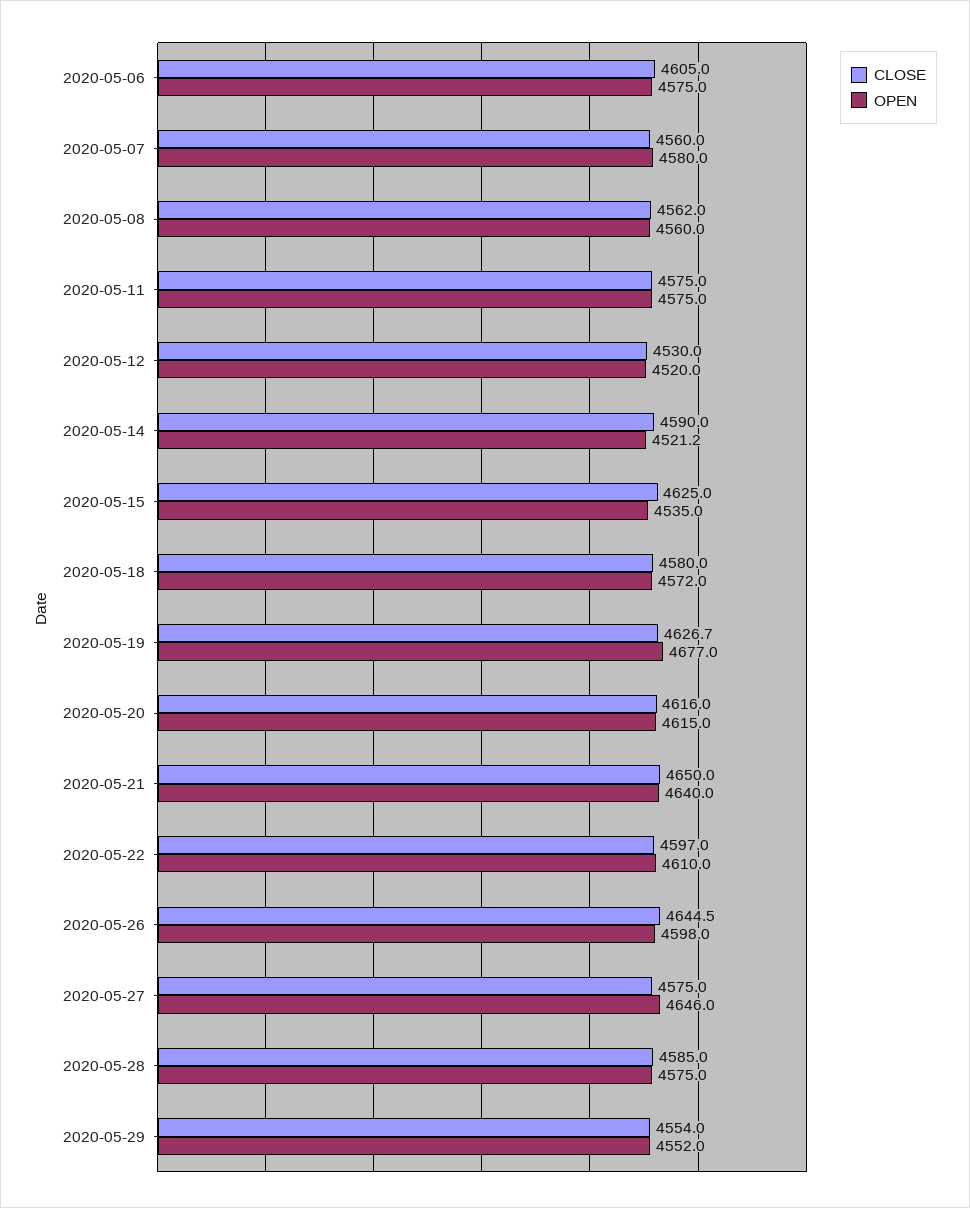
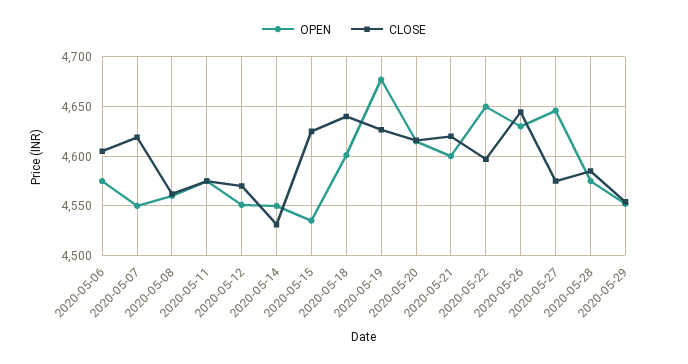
CLOSE, 2020-05-07: 4560 -> 4620
OPEN, 2020-05-07: 4580 -> 4550
CLOSE, 2020-05-12: 4530 -> 4570
OPEN, 2020-05-12: 4520 -> 4550
CLOSE, 2020-05-14: 4590 -> 4530
OPEN, 2020-05-14: 4521.2 -> 4550
CLOSE, 2020-05-18: 4580 -> 4640
OPEN, 2020-05-18: 4572 -> 4600
CLOSE, 2020-05-21: 4650 -> 4620
OPEN, 2020-05-21: 4640 -> 4600
OPEN, 2020-05-22: 4610 -> 4650
OPEN, 2020-05-26: 4598 -> 4630

